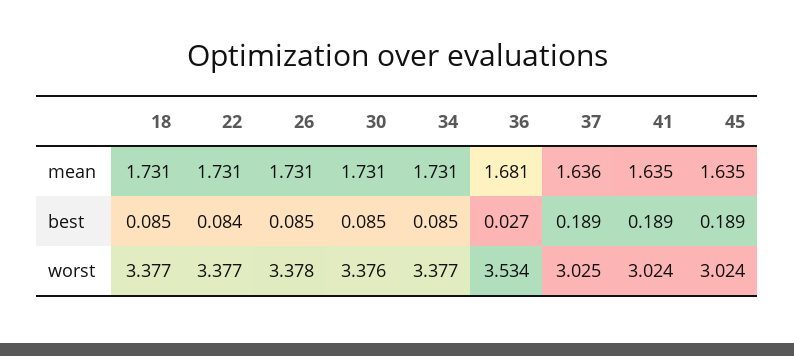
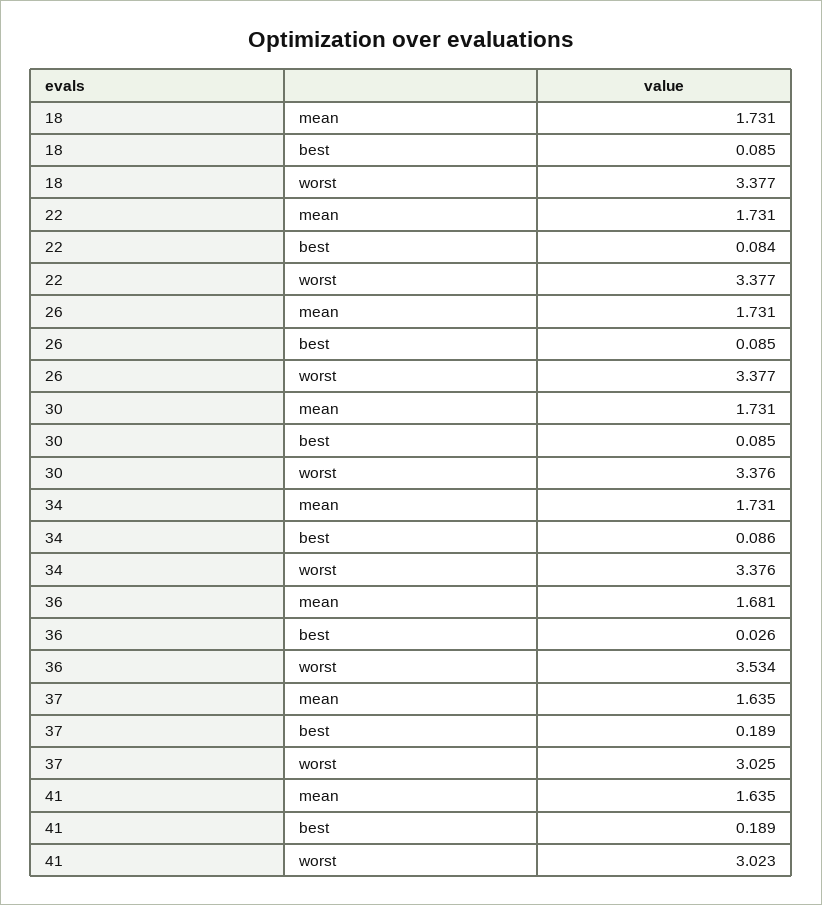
37, mean: 1.636 -> 1.635
45, mean: 1.635 -> none
34, best: 0.085 -> 0.086
36, best: 0.027 -> 0.026
45, best: 0.189 -> none
26, worst: 3.378 -> 3.377
34, worst: 3.377 -> 3.376
41, worst: 3.024 -> 3.023
45, worst: 3.024 -> none

